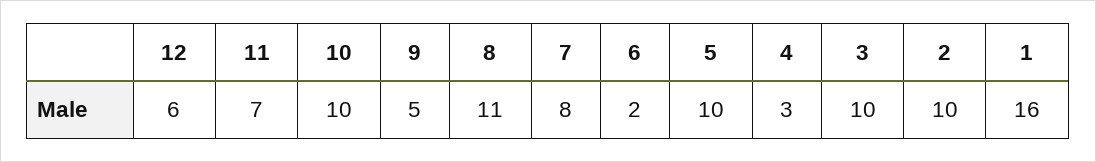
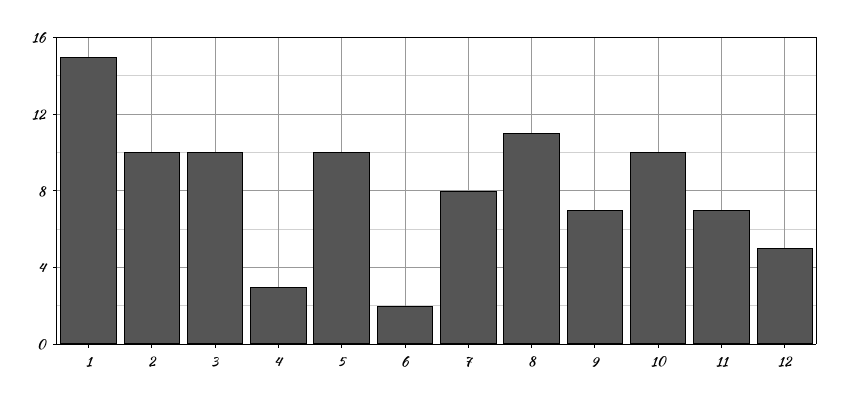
12: 6 -> 5
9: 5 -> 7
1: 16 -> 15

